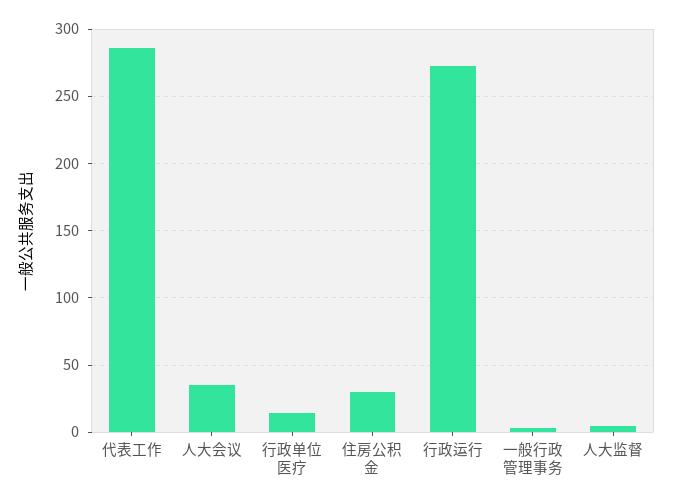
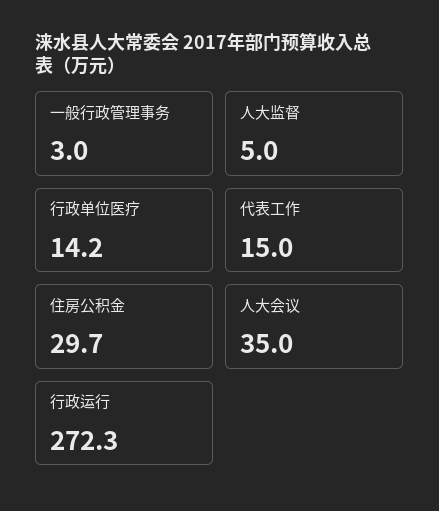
代表工作: 285 -> 15

